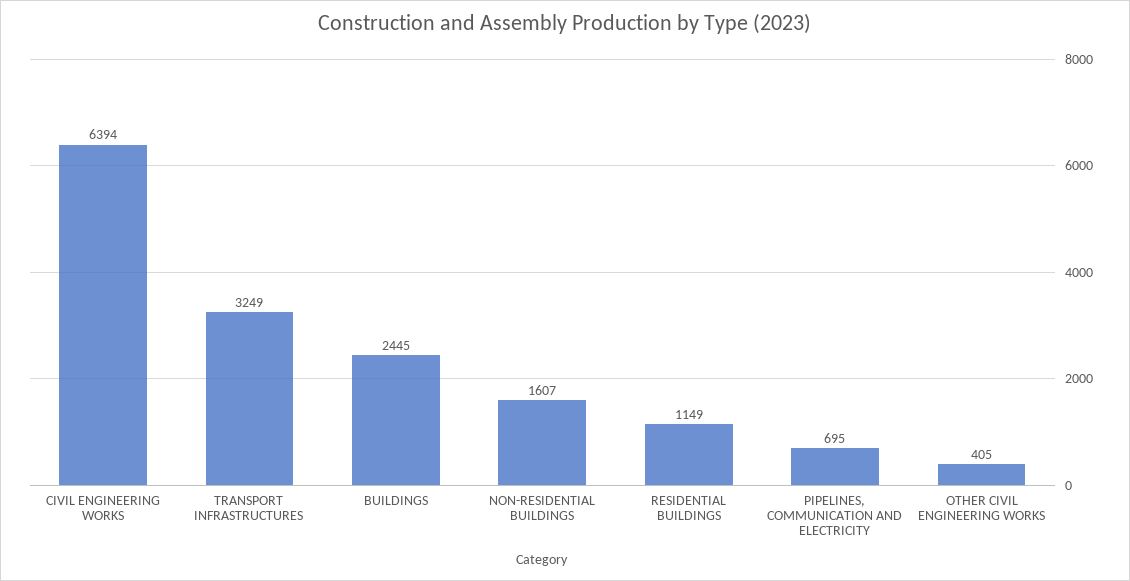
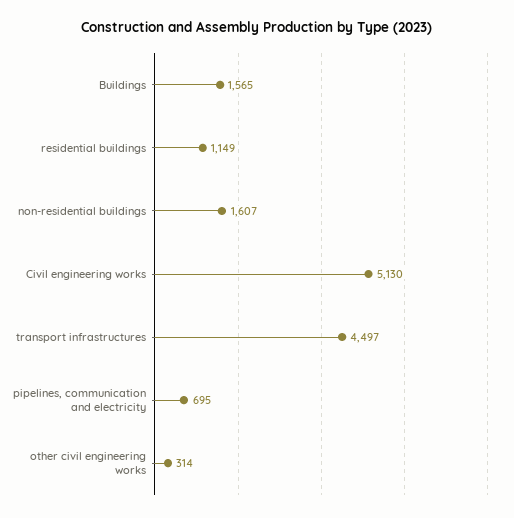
CIVIL ENGINEERING WORKS: 6394 -> 5130
TRANSPORT INFRASTRUCTURES: 3249 -> 4497
BUILDINGS: 2445 -> 1565
OTHER CIVIL ENGINEERING WORKS: 405 -> 314

